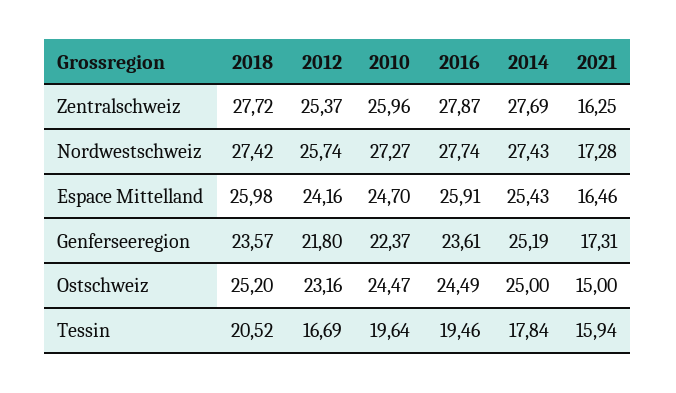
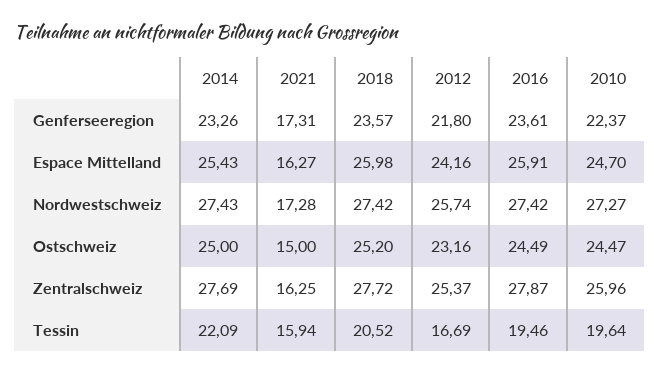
2016, Nordwestschweiz: 27.74 -> 27.42
2021, Espace Mittelland: 16.46 -> 16.27
2014, Genferseeregion: 25.19 -> 23.26
2014, Tessin: 17.84 -> 22.09

